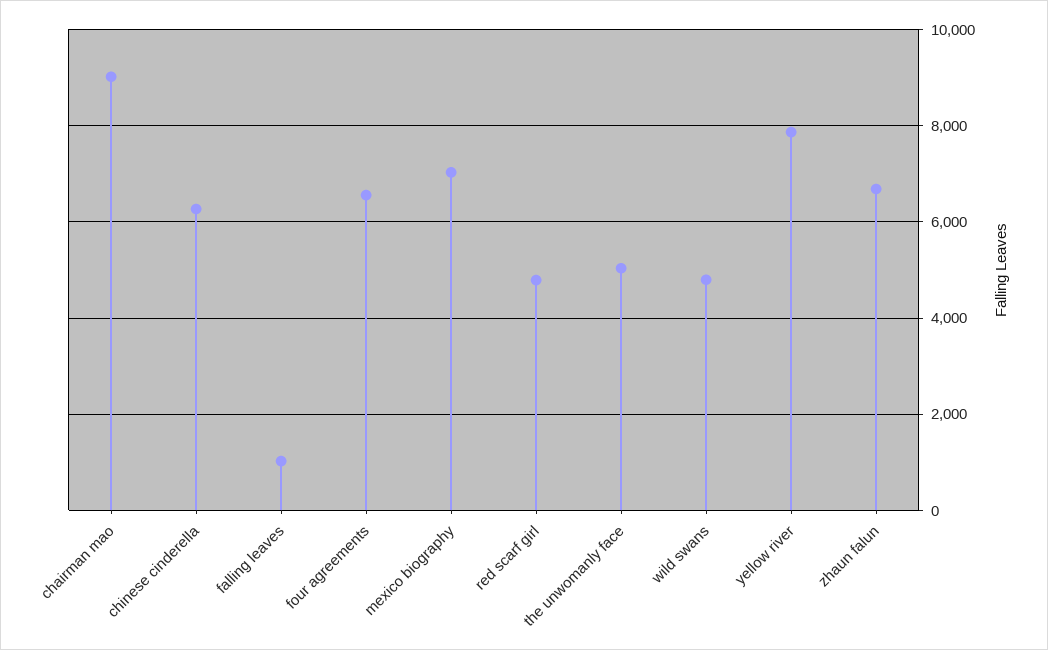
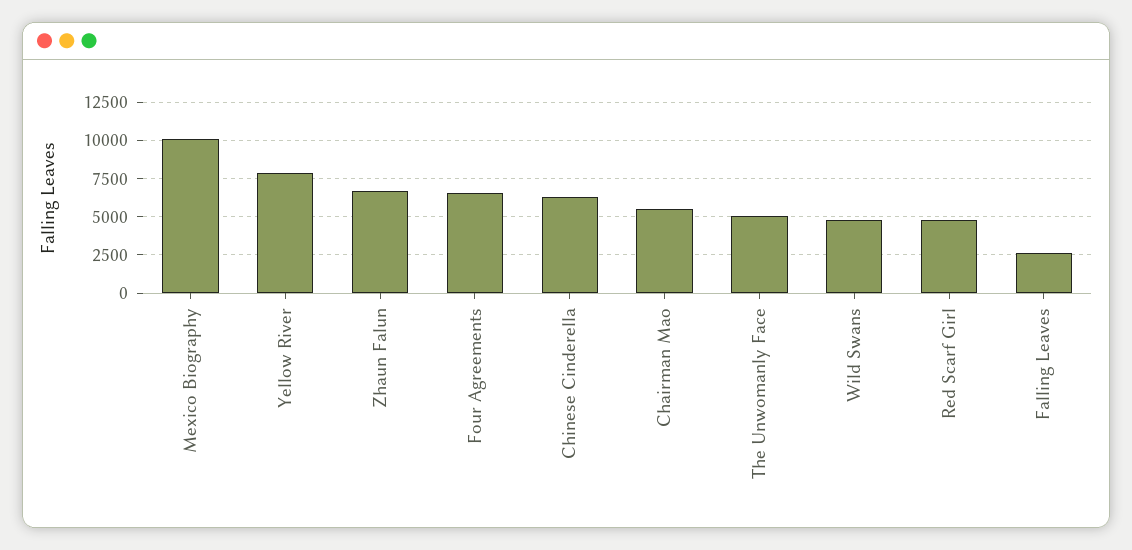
chairman mao: 9000 -> 5500
falling leaves: 1000 -> 2500
mexico biography: 7000 -> 10000

